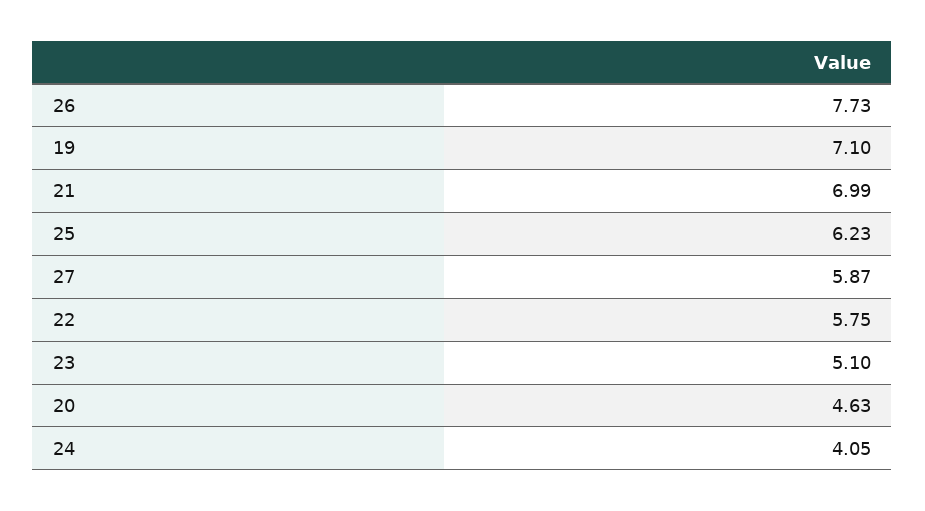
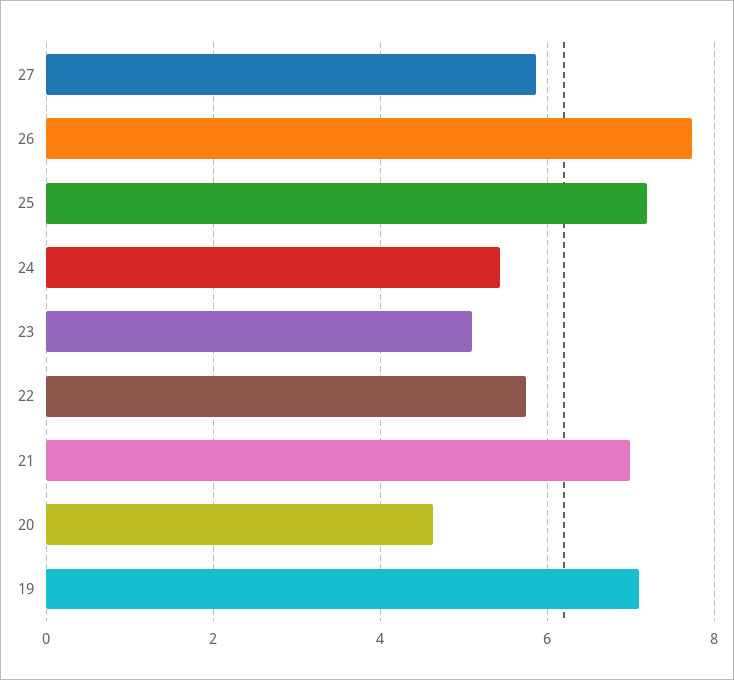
25: 6.23 -> 7.2
24: 4.05 -> 5.4

